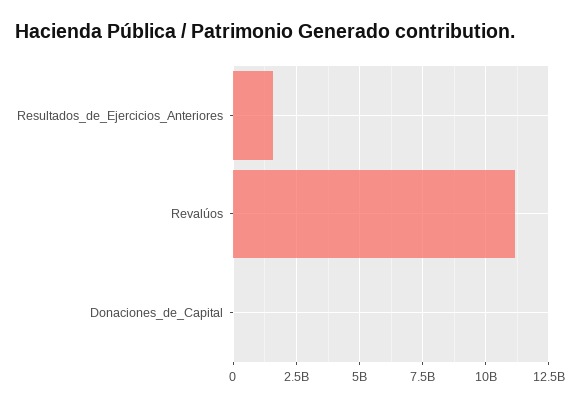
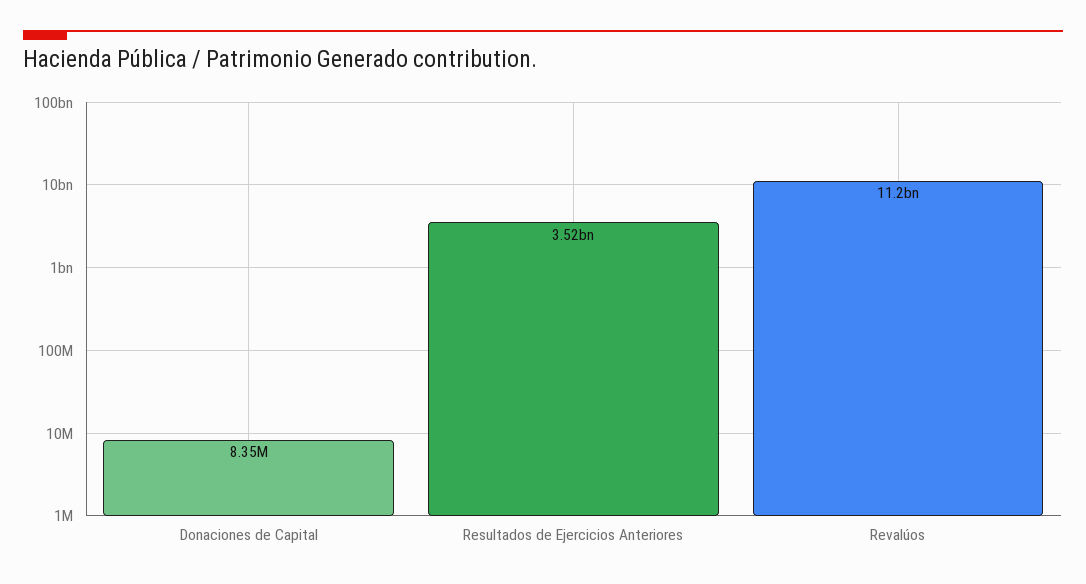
Resultados_de_Ejercicios_Anteriores: 1500000000 -> 3520000000

